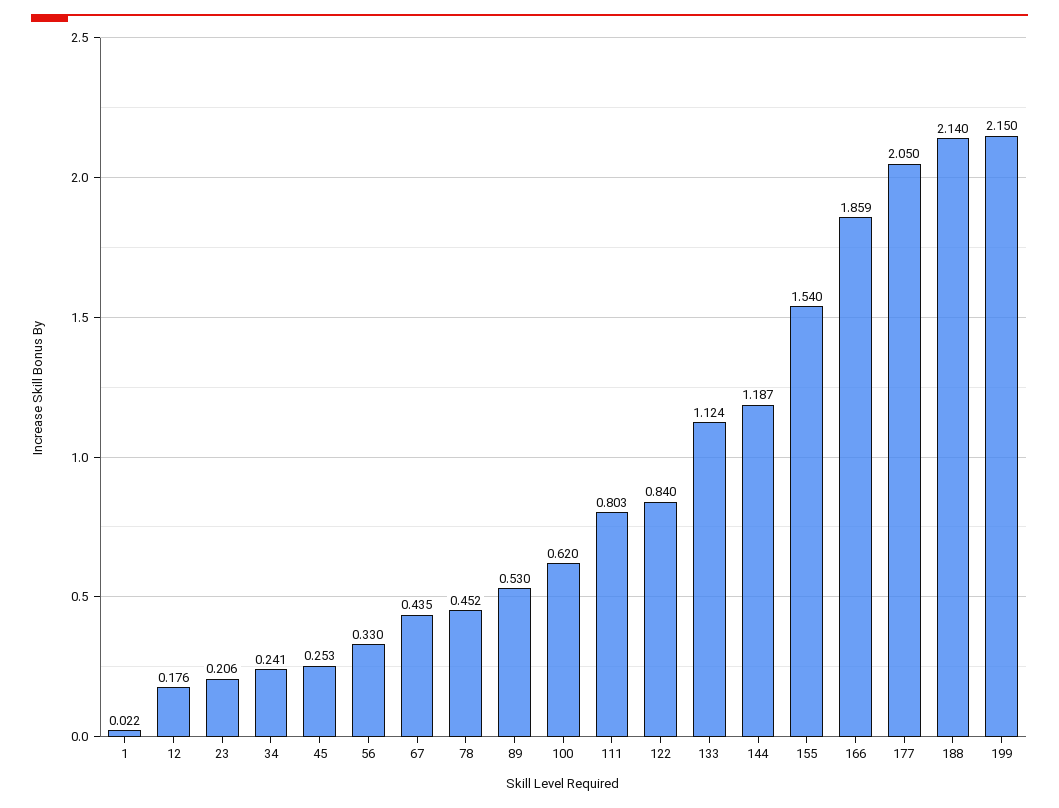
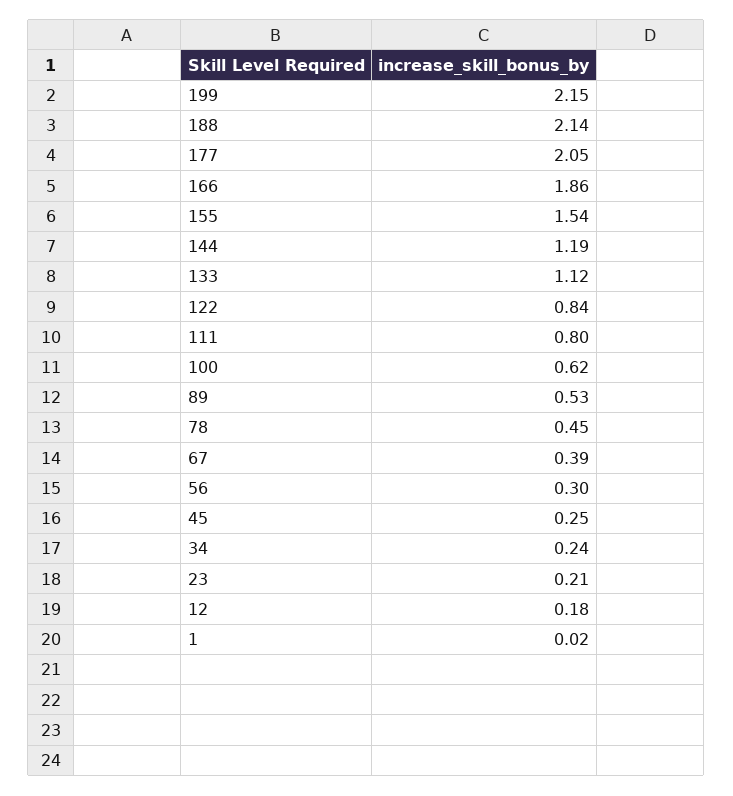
56: 0.33 -> 0.3
67: 0.435 -> 0.39

